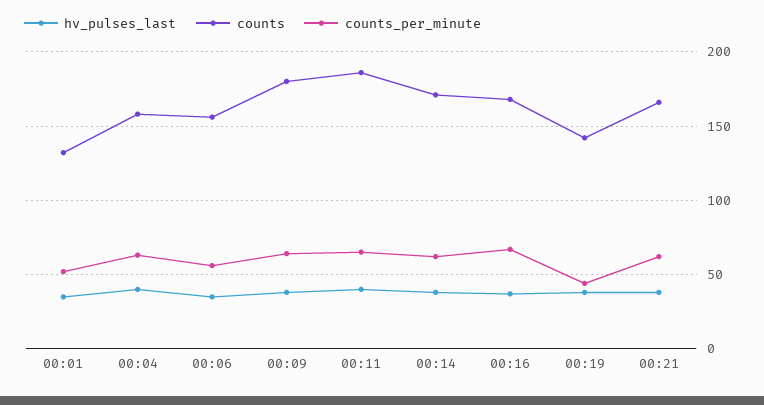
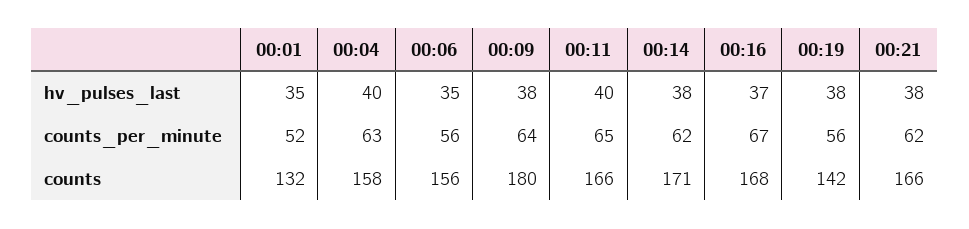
counts, 00:11: 185 -> 166
counts_per_minute, 00:19: 45 -> 56

